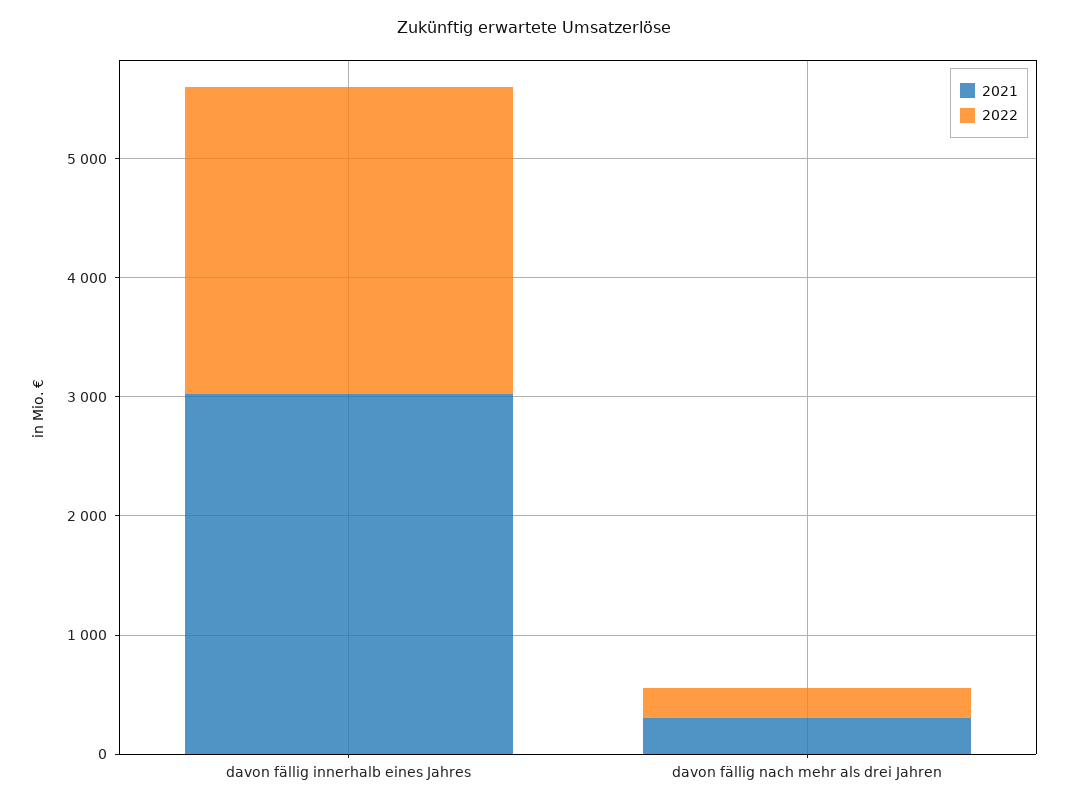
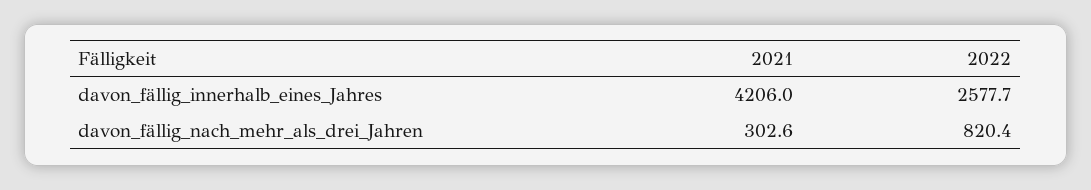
2021, davon fällig innerhalb eines Jahres: 3000 -> 4206
2022, davon fällig nach mehr als drei Jahren: 200 -> 820.4

